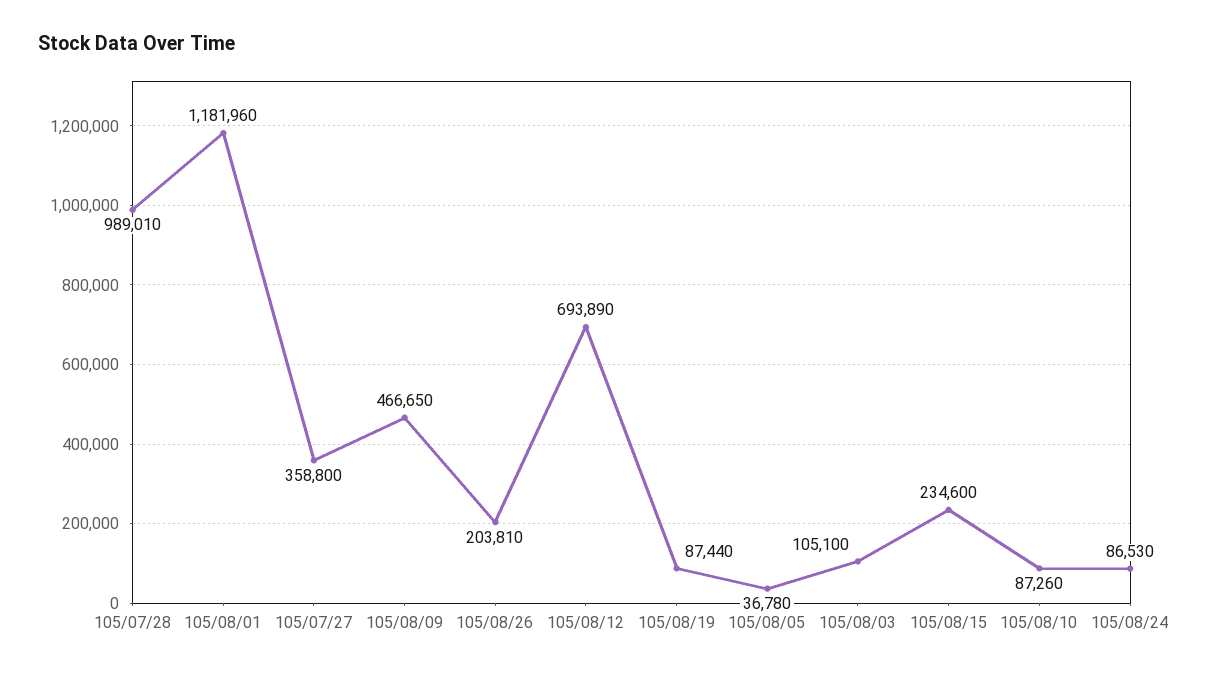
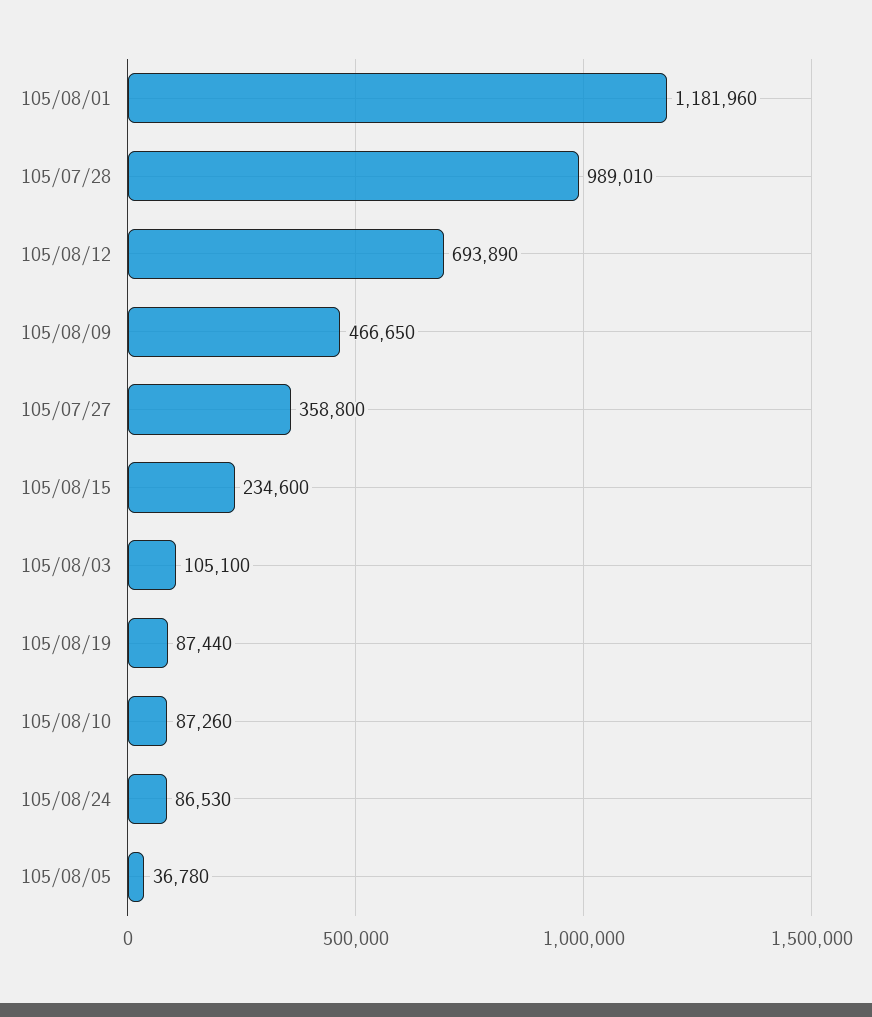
105/08/26: 203810 -> none

